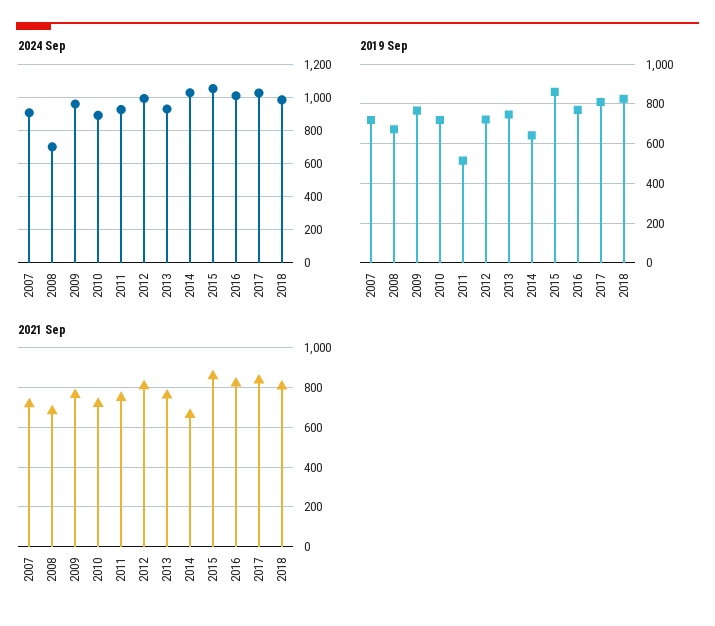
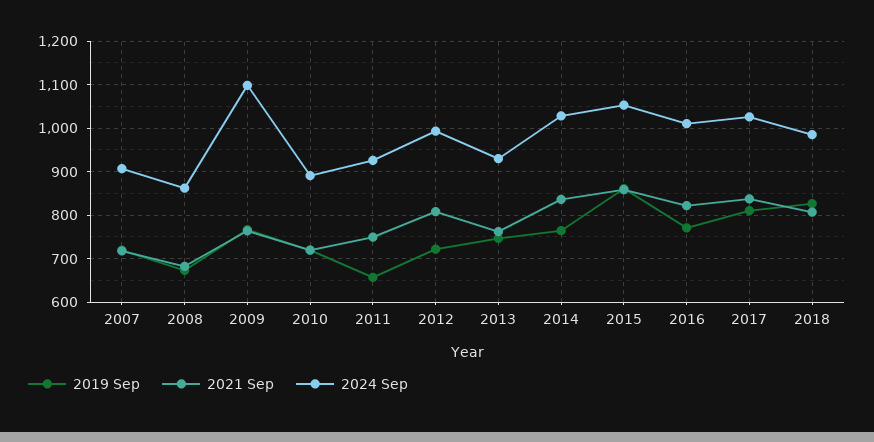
2024 Sep, 2008: 700 -> 860
2024 Sep, 2009: 950 -> 1100
2019 Sep, 2011: 500 -> 660
2019 Sep, 2014: 650 -> 760
2021 Sep, 2014: 650 -> 840

